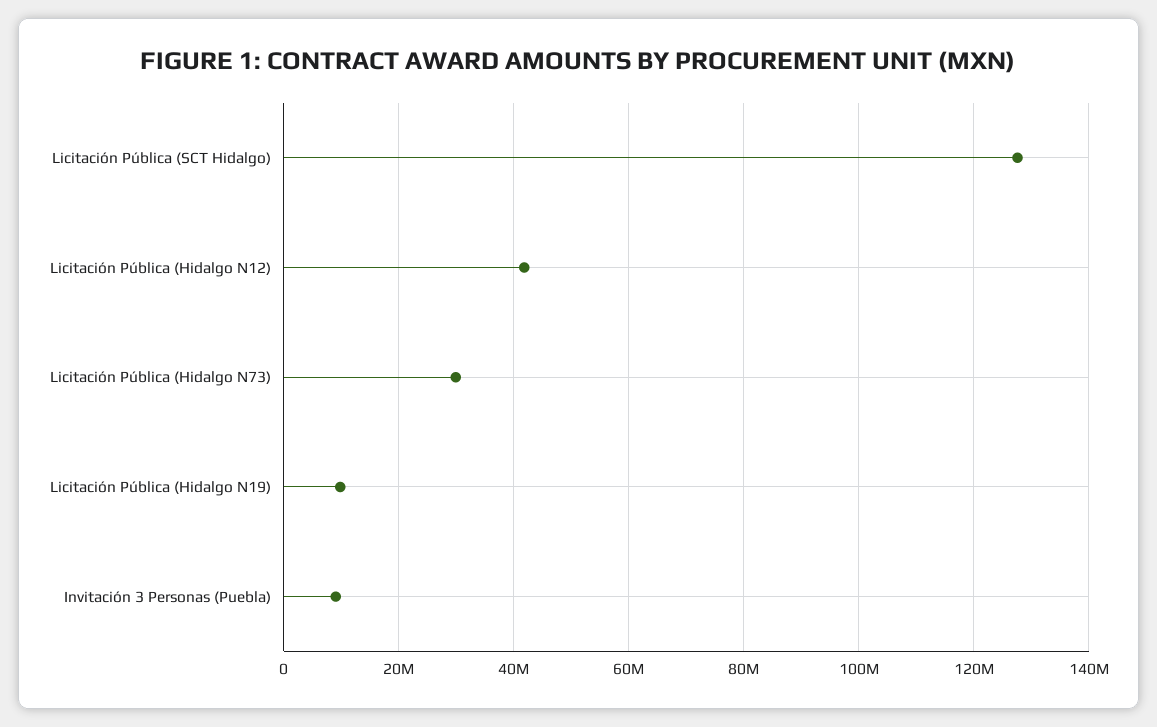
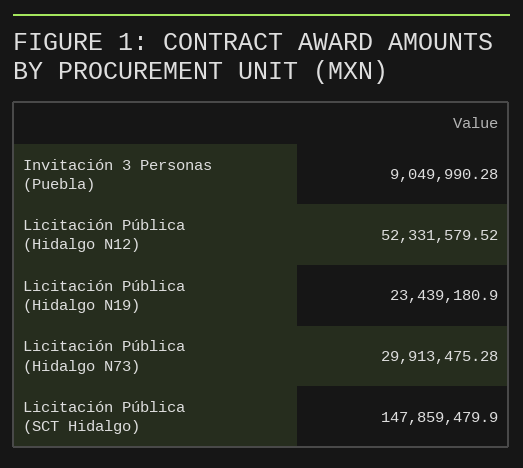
Licitación Pública (SCT Hidalgo): 128000000 -> 147859479.9
Licitación Pública (Hidalgo N12): 42000000 -> 52331579.52
Licitación Pública (Hidalgo N19): 10000000 -> 23439180.9

